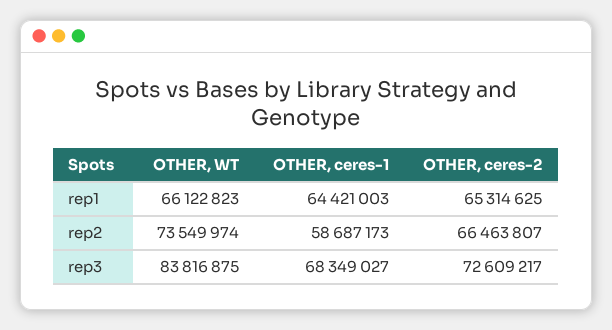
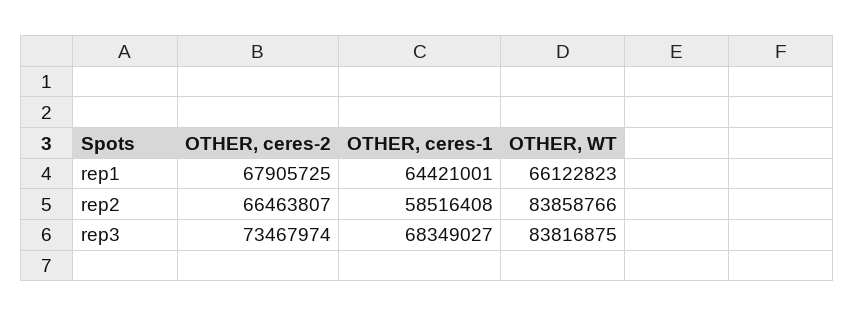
OTHER, ceres-1, rep1: 64421003 -> 64421001
OTHER, ceres-2, rep1: 65314625 -> 67905725
OTHER, WT, rep2: 73549974 -> 83858766
OTHER, ceres-1, rep2: 58687173 -> 58516408
OTHER, ceres-2, rep3: 72609217 -> 73467974

